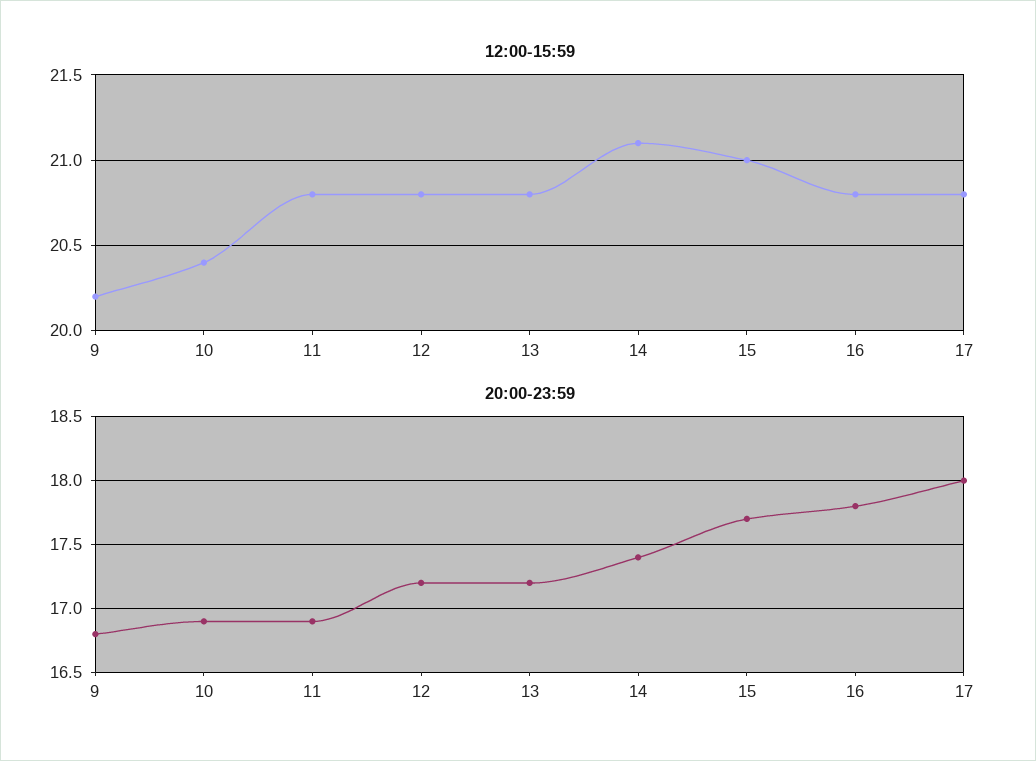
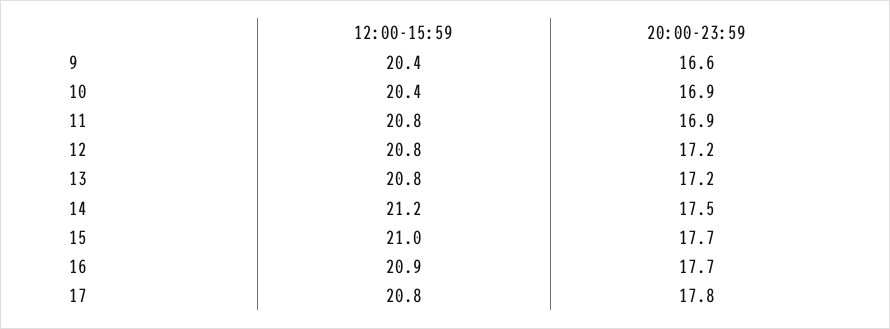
12:00-15:59, 9: 20.2 -> 20.4
12:00-15:59, 14: 21.1 -> 21.2
12:00-15:59, 16: 20.8 -> 20.9
20:00-23:59, 9: 16.8 -> 16.6
20:00-23:59, 14: 17.4 -> 17.5
20:00-23:59, 16: 17.8 -> 17.7
20:00-23:59, 17: 18 -> 17.8

